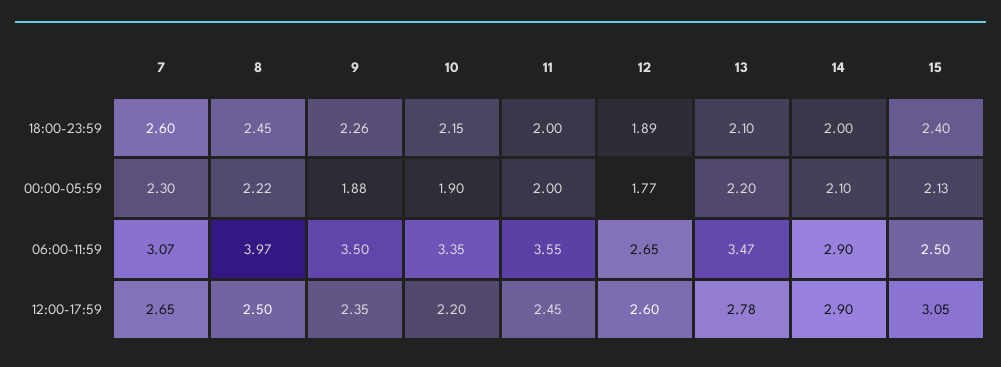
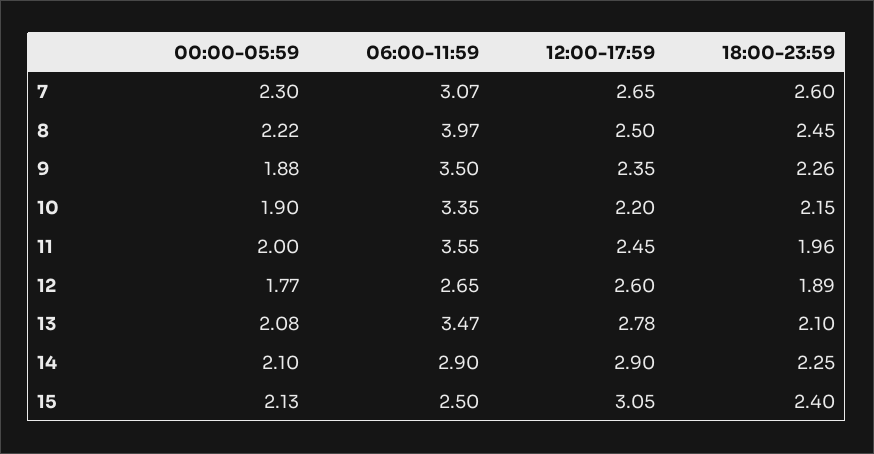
11, 18:00-23:59: 2 -> 1.96
14, 18:00-23:59: 2 -> 2.25
13, 00:00-05:59: 2.2 -> 2.08

